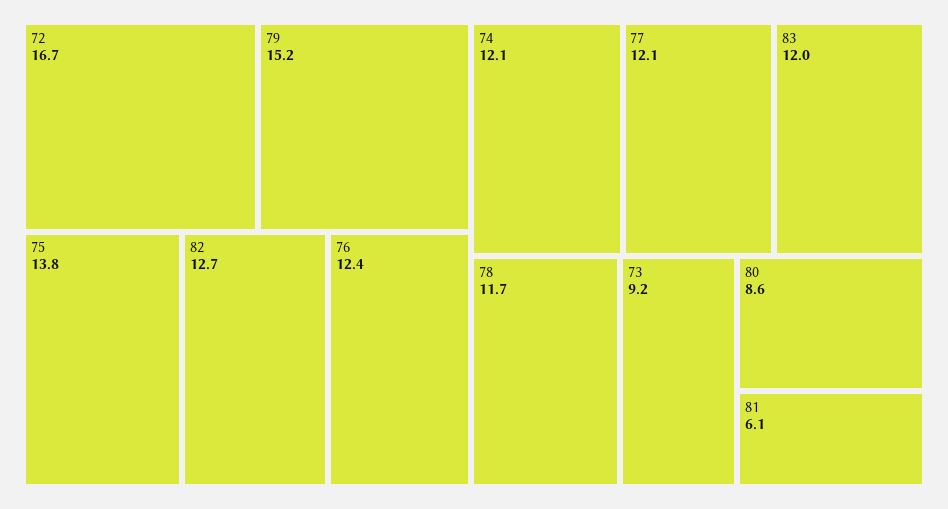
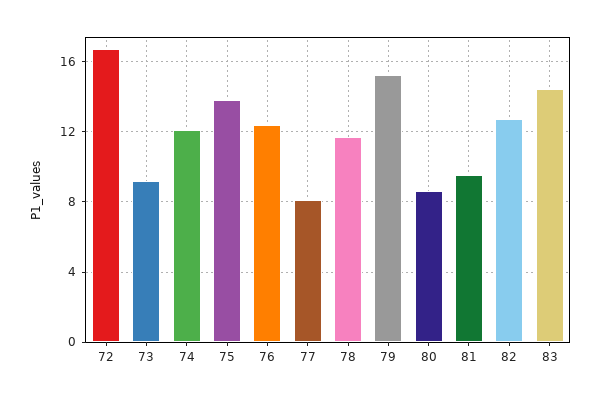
77: 12.1 -> 8
83: 12 -> 14.5
81: 6.1 -> 9.5

